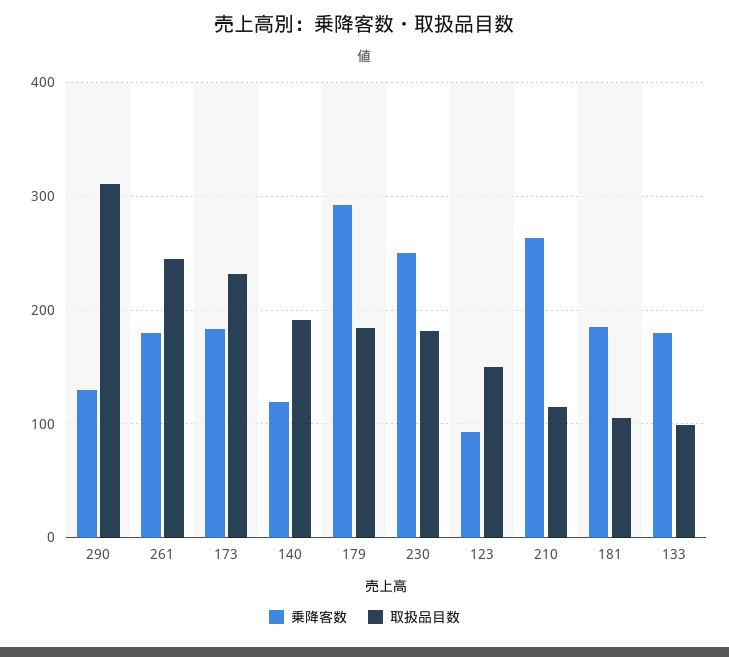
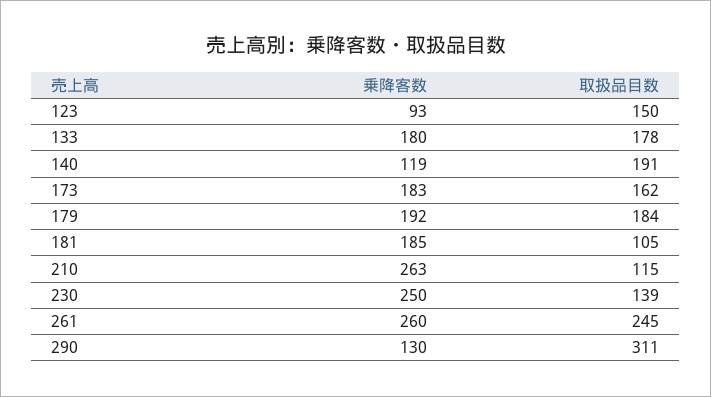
乗降客数, 261: 180 -> 260
取扱品目数, 173: 230 -> 162
乗降客数, 179: 290 -> 192
取扱品目数, 230: 180 -> 139
取扱品目数, 133: 100 -> 178

